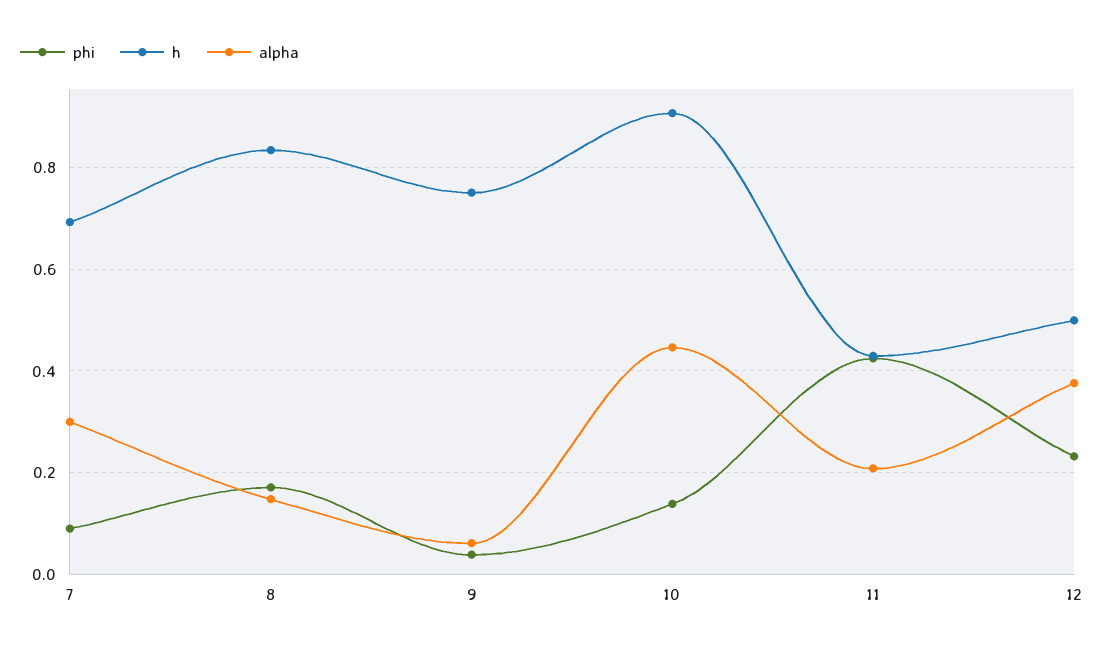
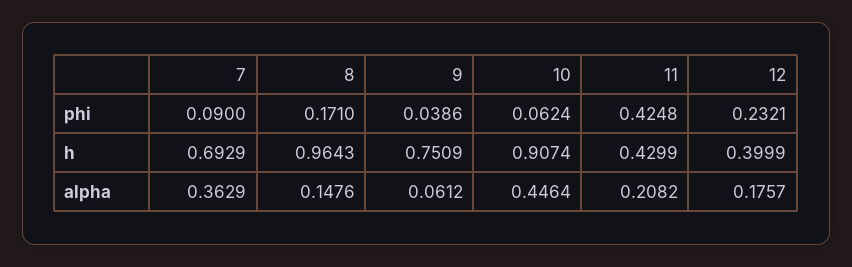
alpha, 7: 0.3 -> 0.3629
h, 8: 0.84 -> 0.9643
phi, 10: 0.14 -> 0.0624
h, 12: 0.5 -> 0.3999
alpha, 12: 0.38 -> 0.1757

